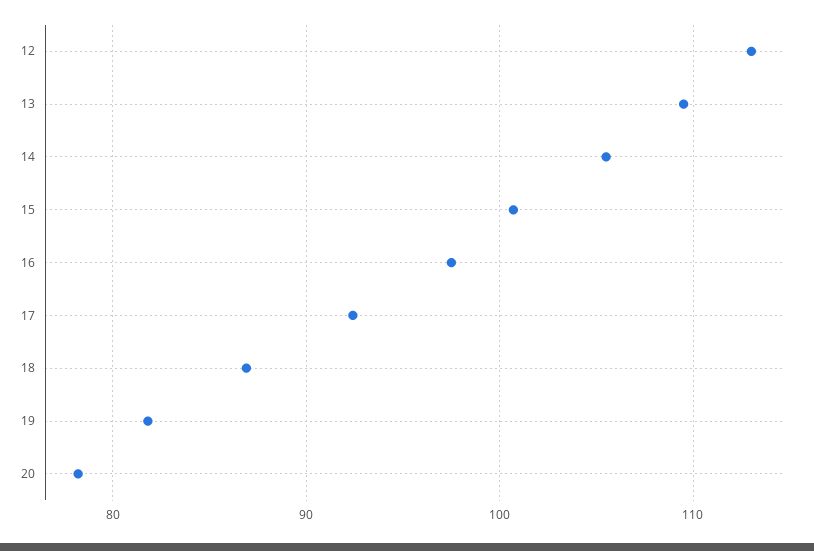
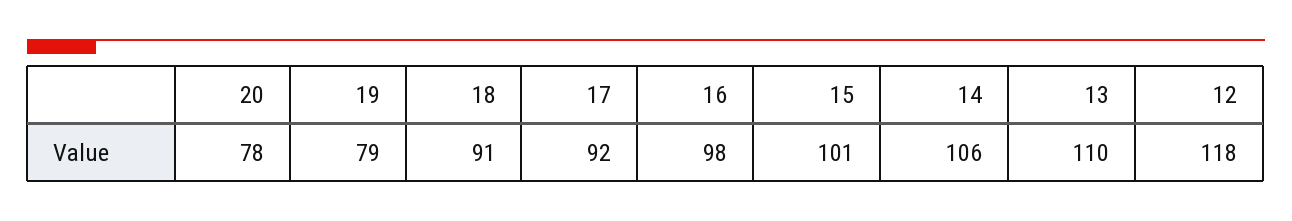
12: 113 -> 118
18: 87 -> 91
19: 82 -> 79

